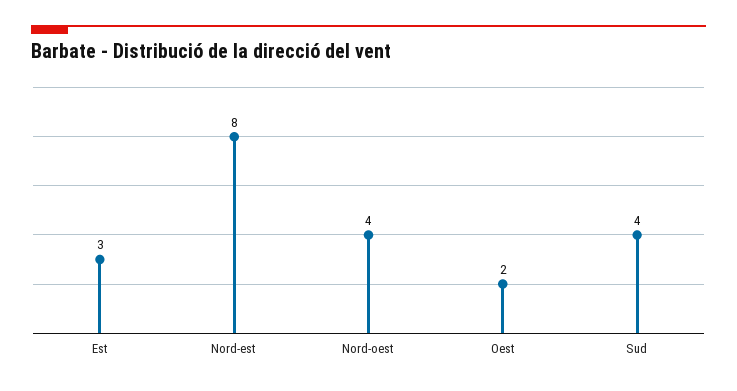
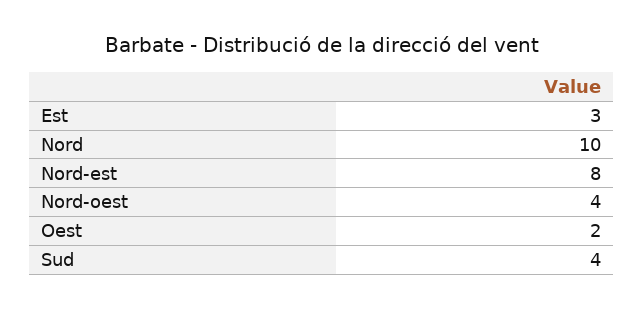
Nord: none -> 10

